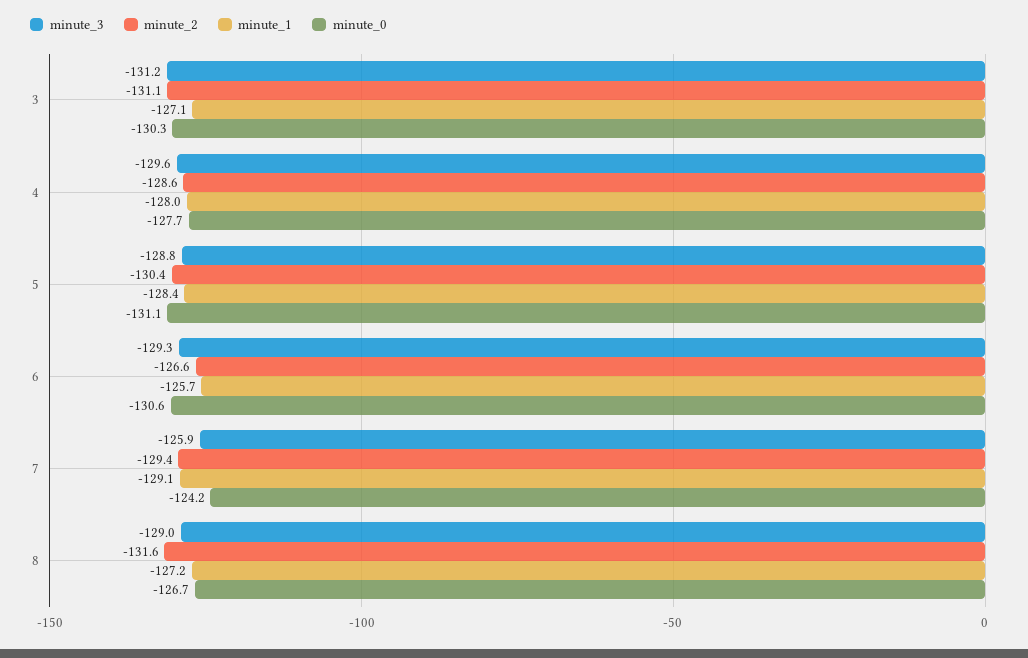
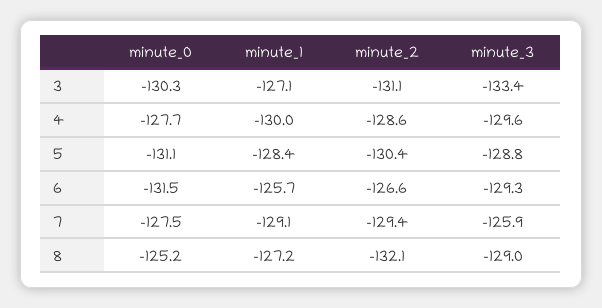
minute_3, 3: -131.2 -> -133.4
minute_1, 4: -128 -> -130
minute_0, 6: -130.6 -> -131.5
minute_0, 7: -124.2 -> -127.5
minute_2, 8: -131.6 -> -132.1
minute_0, 8: -126.7 -> -125.2

